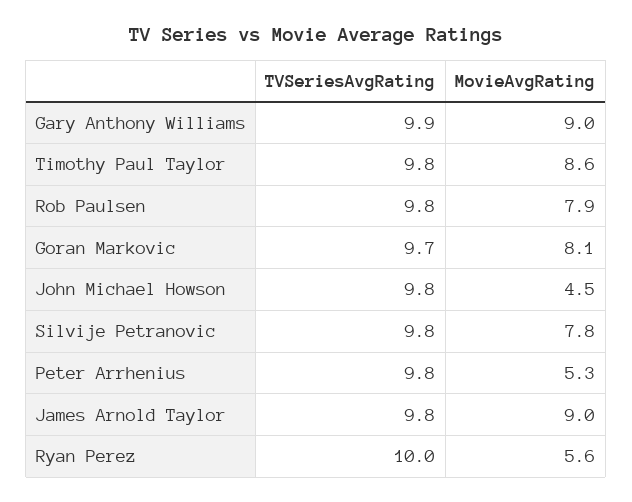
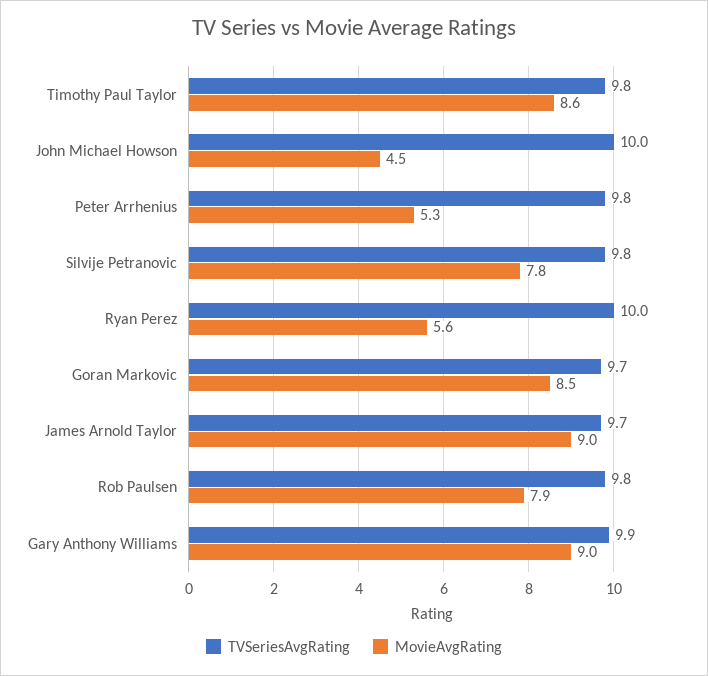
MovieAvgRating, Goran Markovic: 8.1 -> 8.5
TVSeriesAvgRating, John Michael Howson: 9.8 -> 10
TVSeriesAvgRating, James Arnold Taylor: 9.8 -> 9.7

